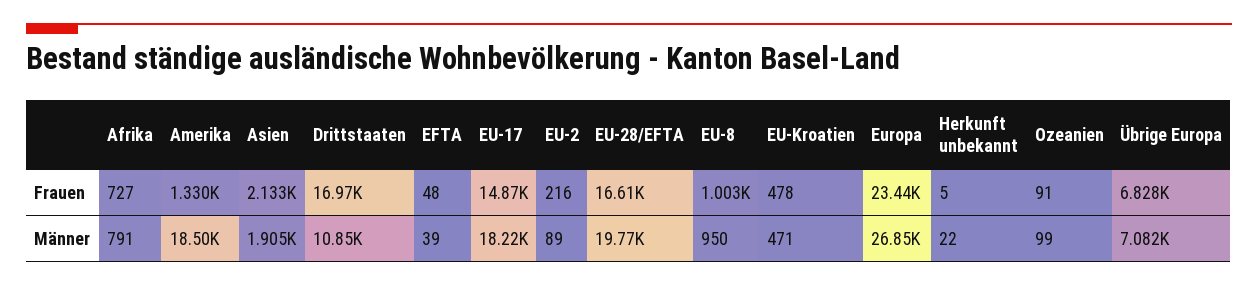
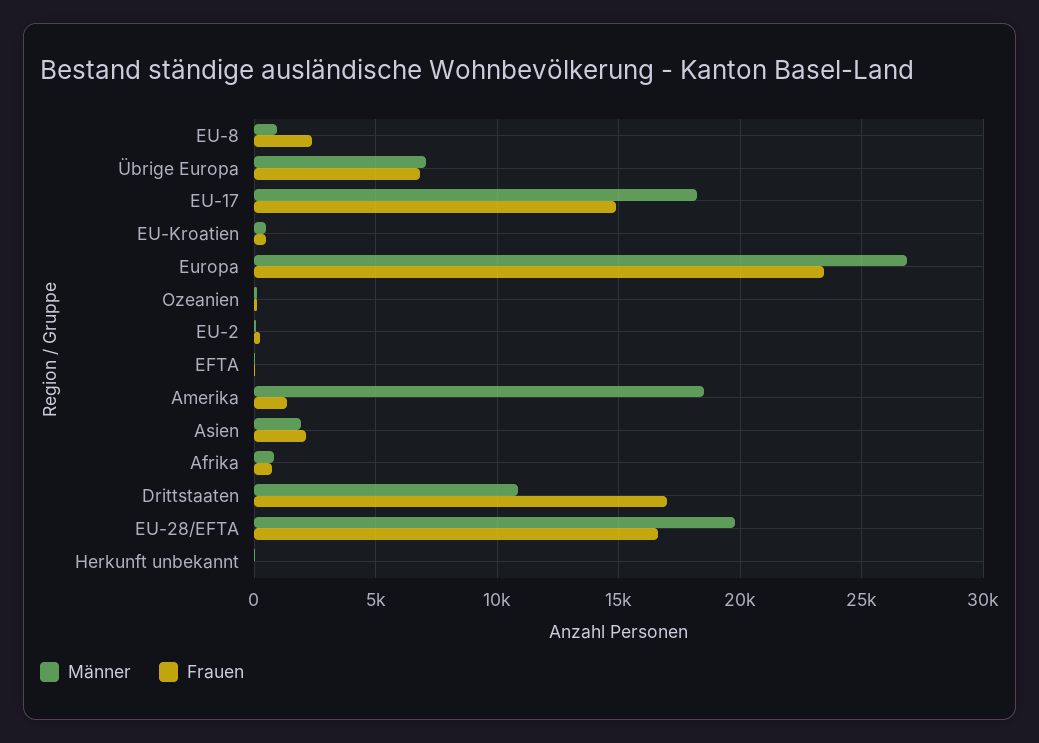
Frauen, EU-8: 1003 -> 2500

